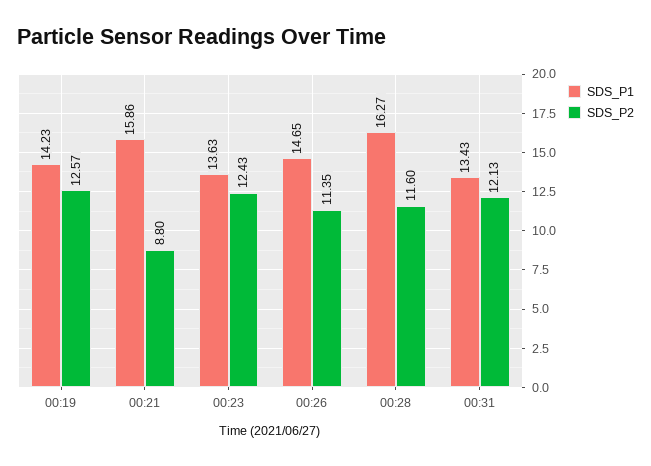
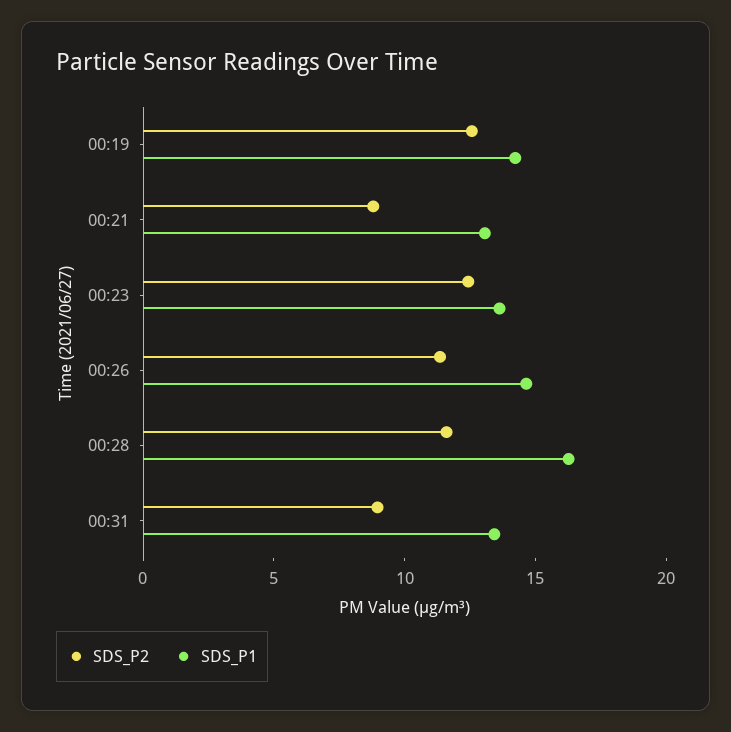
SDS_P1, 00:21: 15.86 -> 13
SDS_P2, 00:31: 12.13 -> 9

